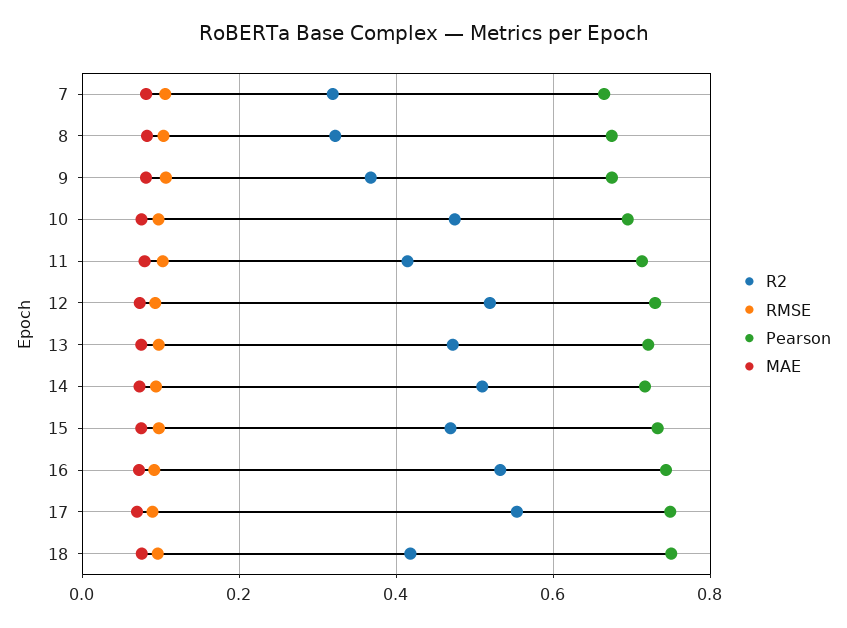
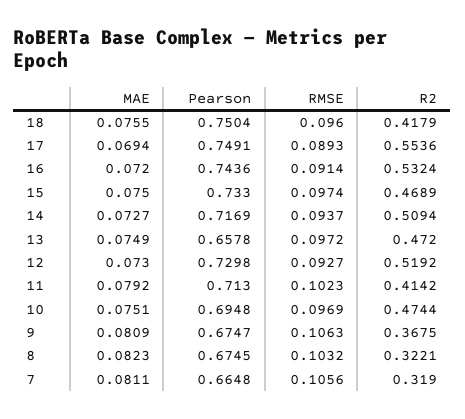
Pearson, 13: 0.72 -> 0.6578

